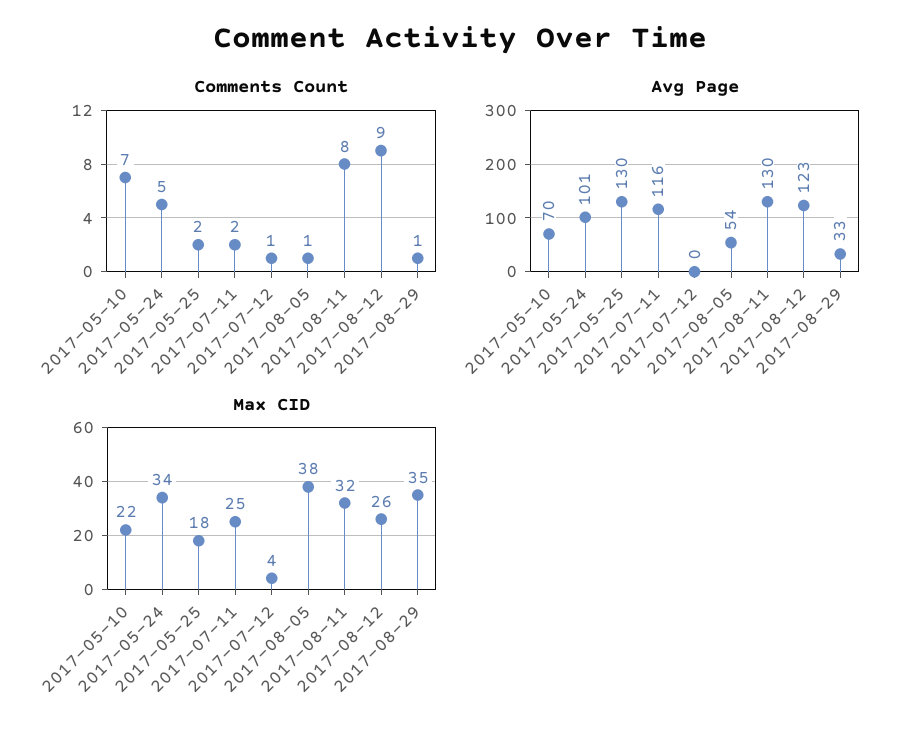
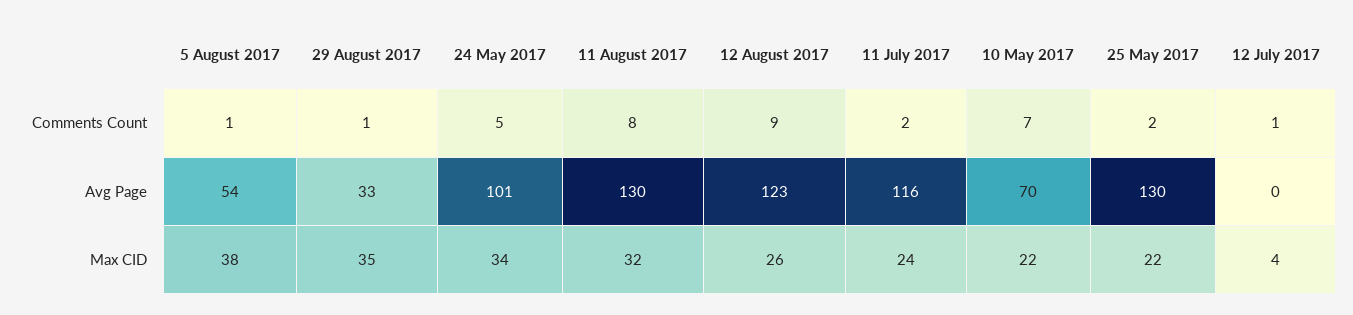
Max CID, 2017-05-25: 18 -> 22
Max CID, 2017-07-11: 25 -> 24

